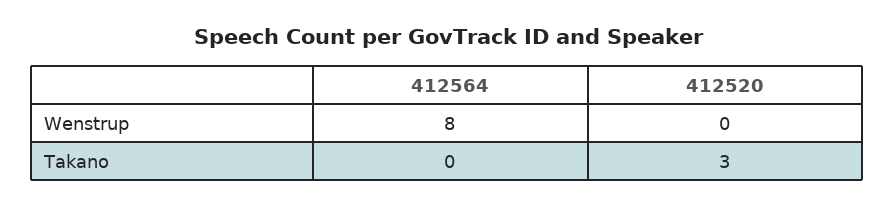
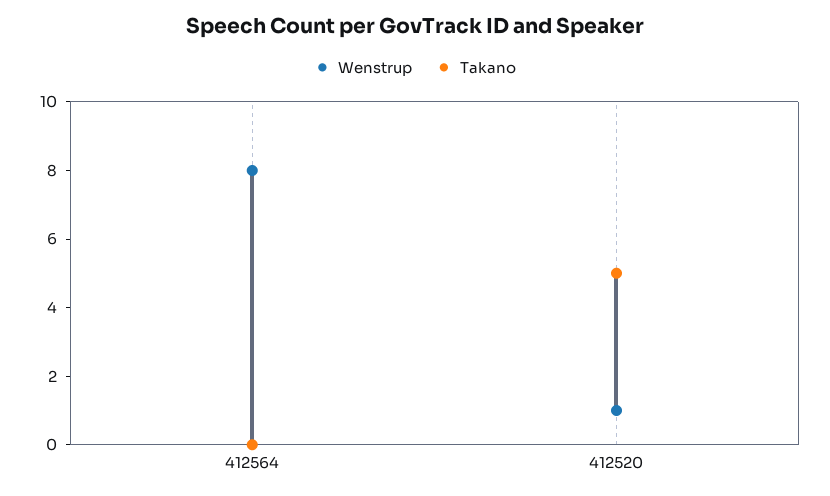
Wenstrup, 412520: 0 -> 1
Takano, 412520: 3 -> 5

